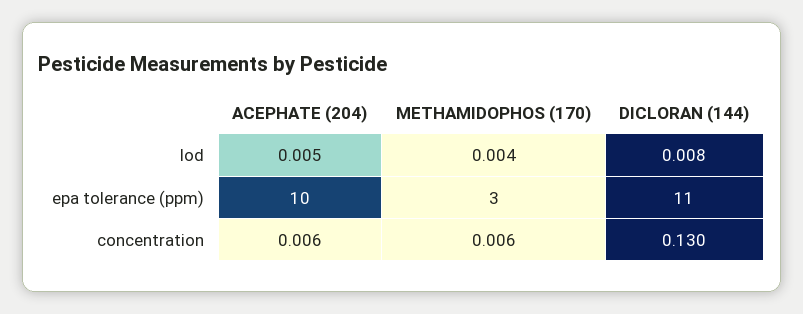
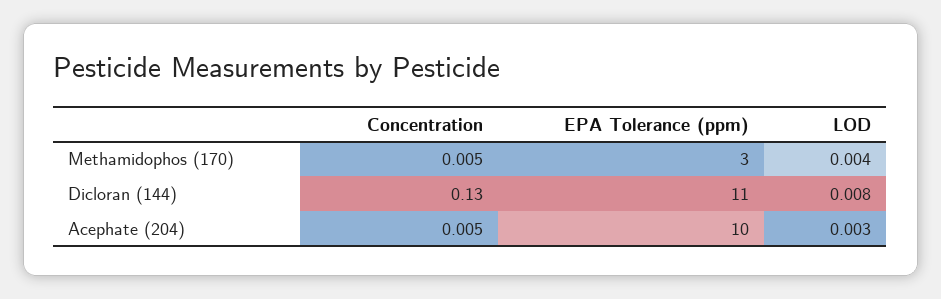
ACEPHATE (204), lod: 0.005 -> 0.003
ACEPHATE (204), concentration: 0.006 -> 0.005
METHAMIDOPHOS (170), concentration: 0.006 -> 0.005

